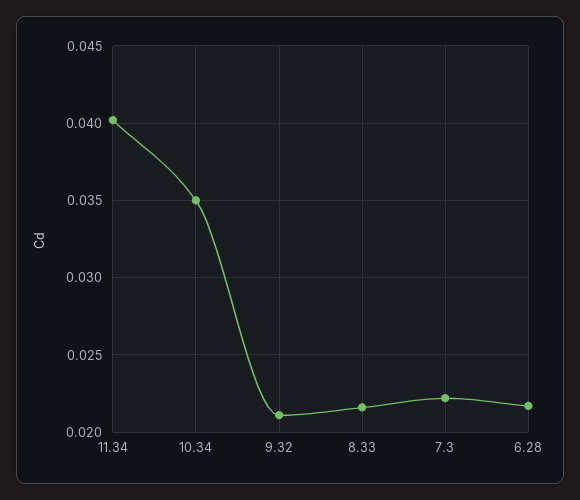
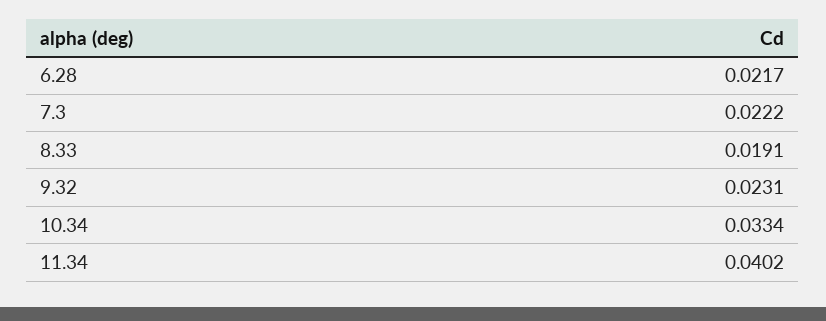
10.34: 0.035 -> 0.0334
9.32: 0.021 -> 0.0231
8.33: 0.0215 -> 0.0191

